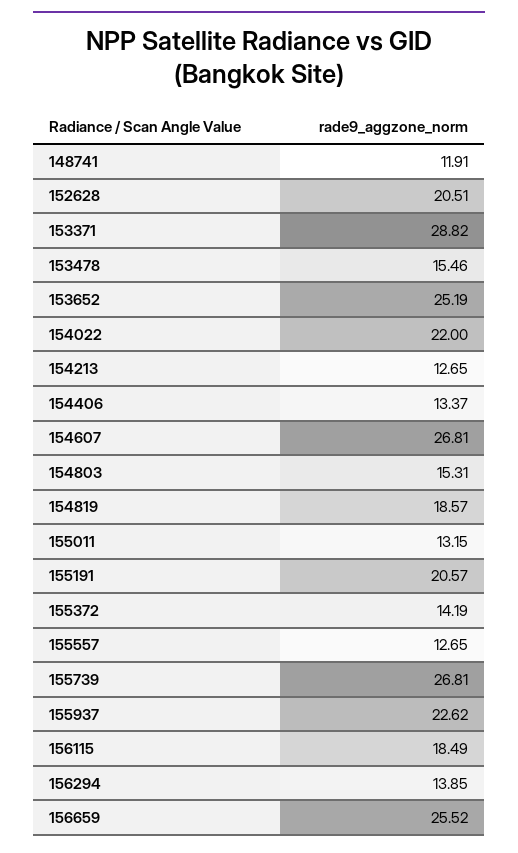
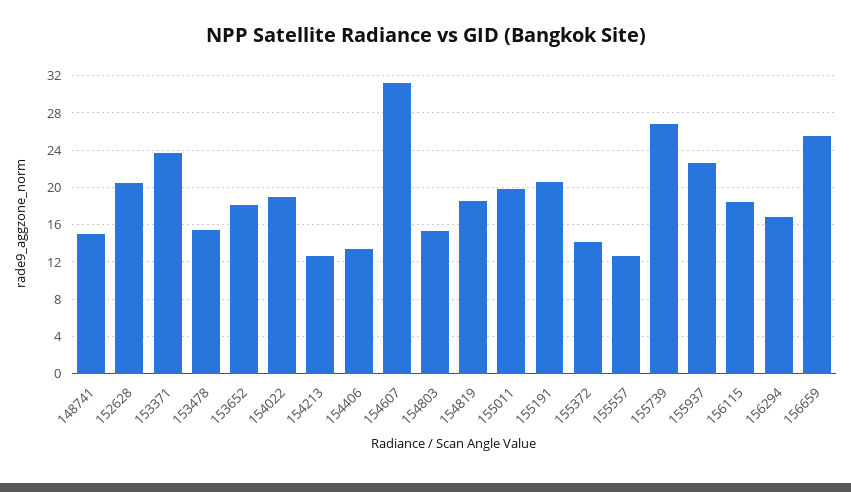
148741: 11.91 -> 15
153371: 28.82 -> 24
153652: 25.19 -> 18
154022: 22 -> 19
154607: 26.81 -> 31
155011: 13.15 -> 20
156294: 13.85 -> 17

